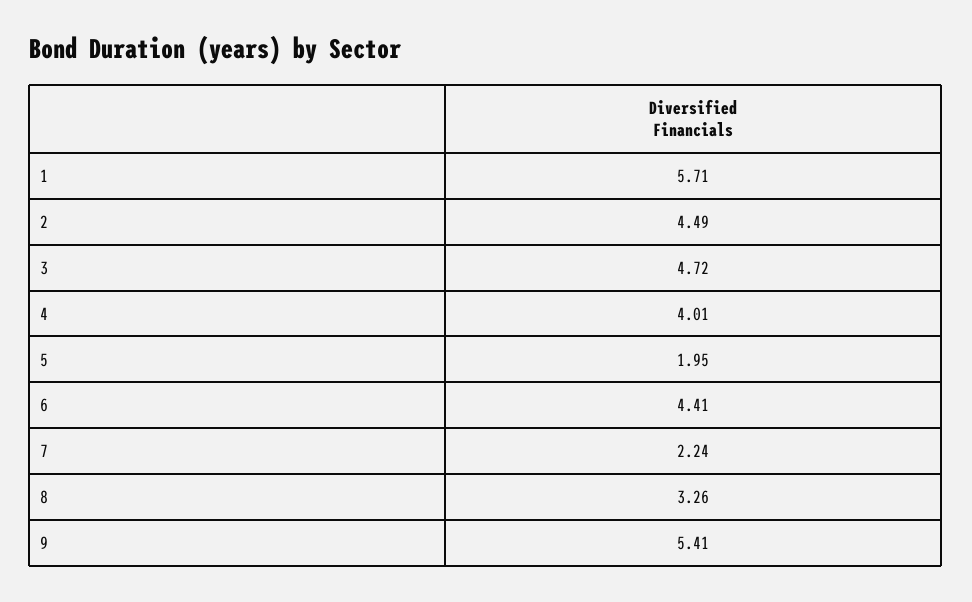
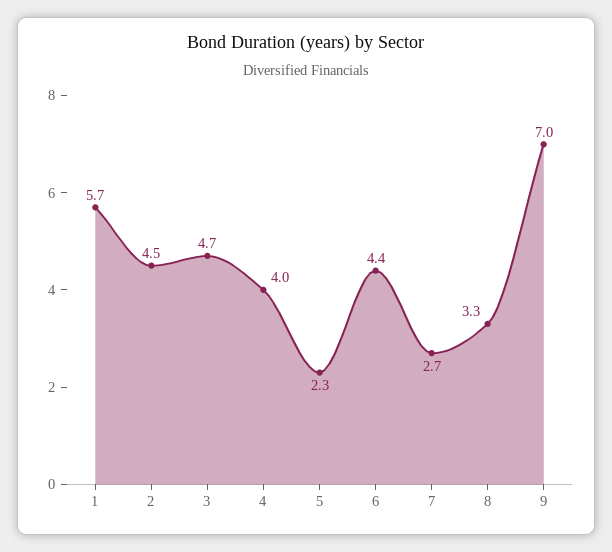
5: 1.95 -> 2.3
7: 2.24 -> 2.7
9: 5.41 -> 7

